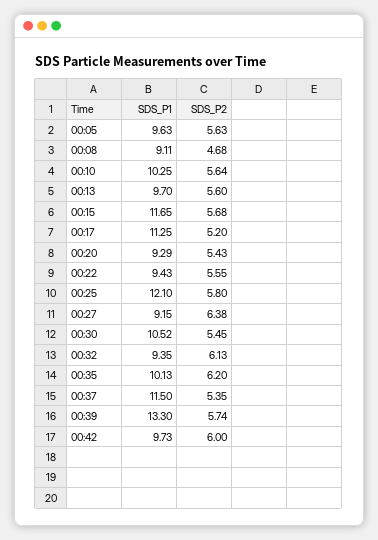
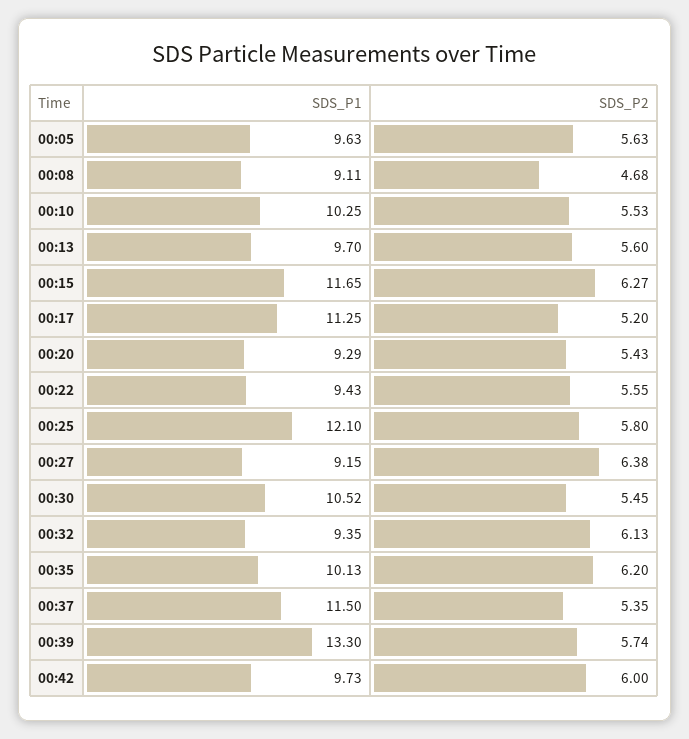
SDS_P2, 00:10: 5.64 -> 5.53
SDS_P2, 00:15: 5.68 -> 6.27

